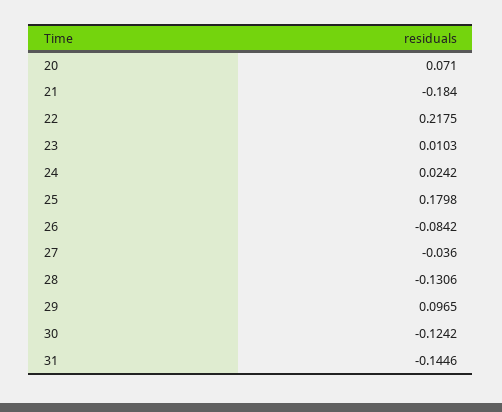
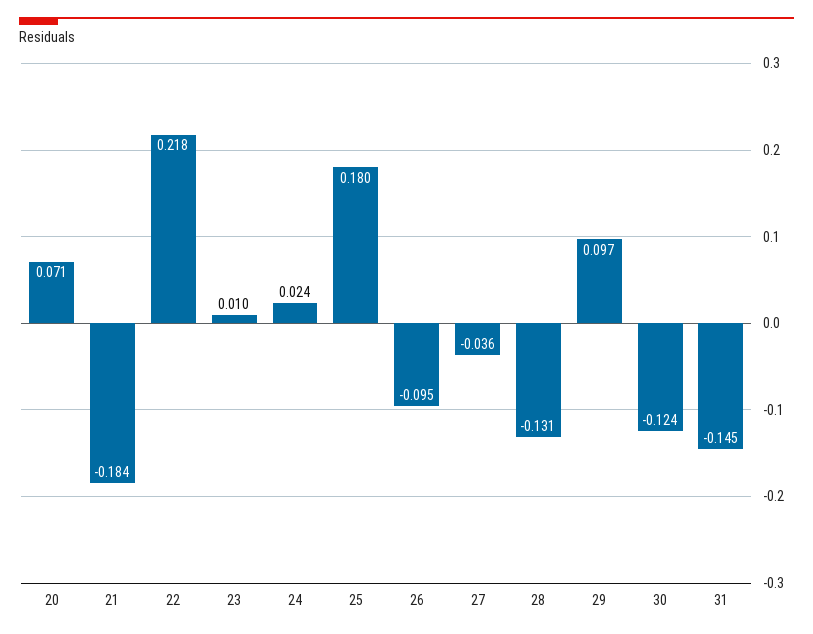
26: -0.0842 -> -0.095

